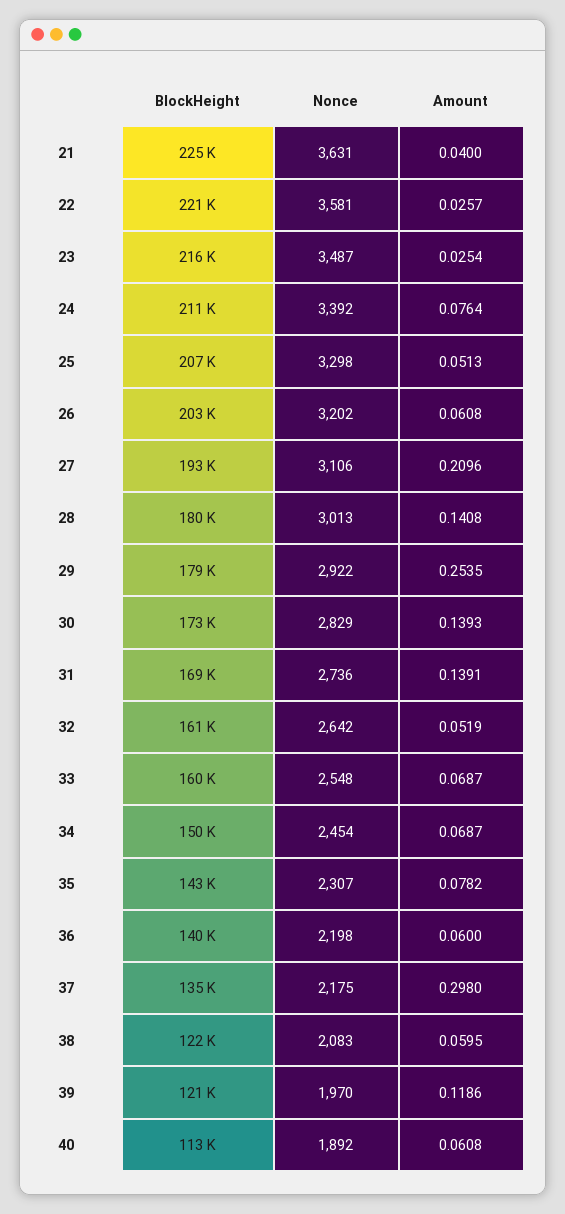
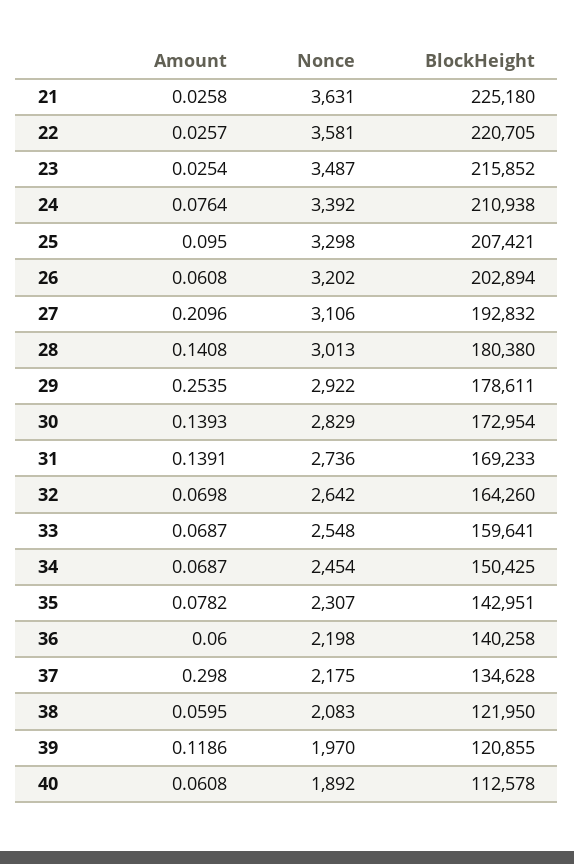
Amount, 21: 0.04 -> 0.0258
Amount, 25: 0.0513 -> 0.095
BlockHeight, 32: 161000 -> 164260
Amount, 32: 0.0519 -> 0.0698

